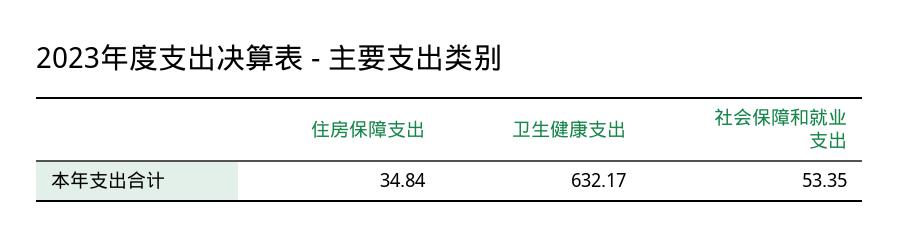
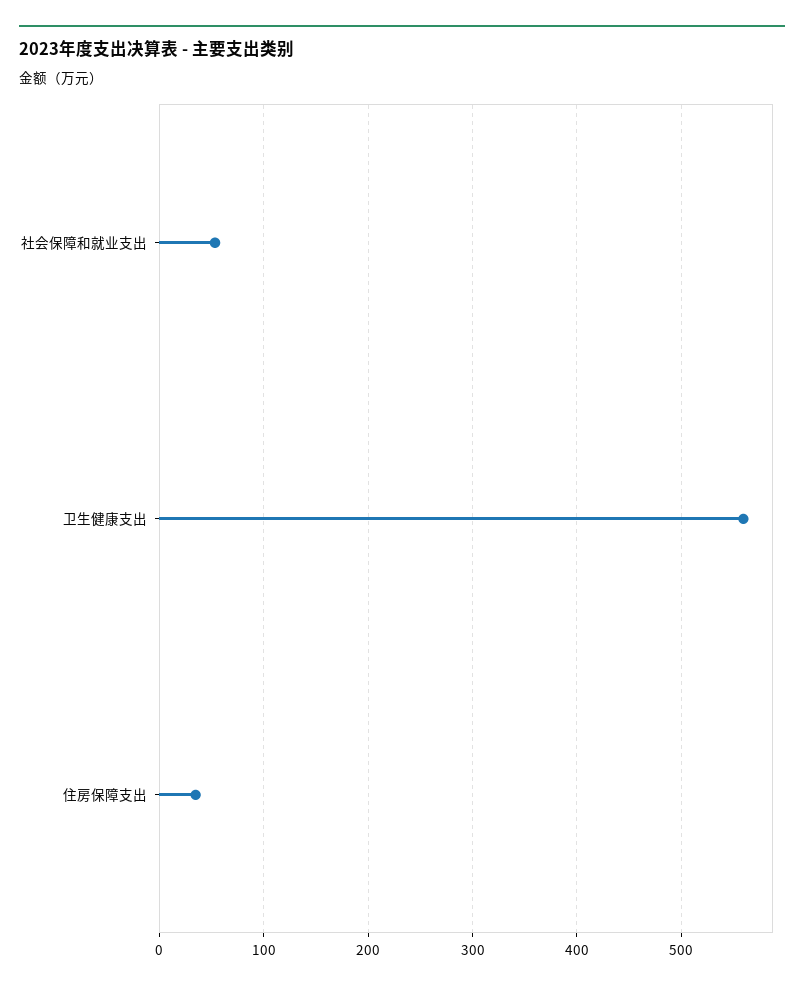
卫生健康支出: 632.17 -> 560

